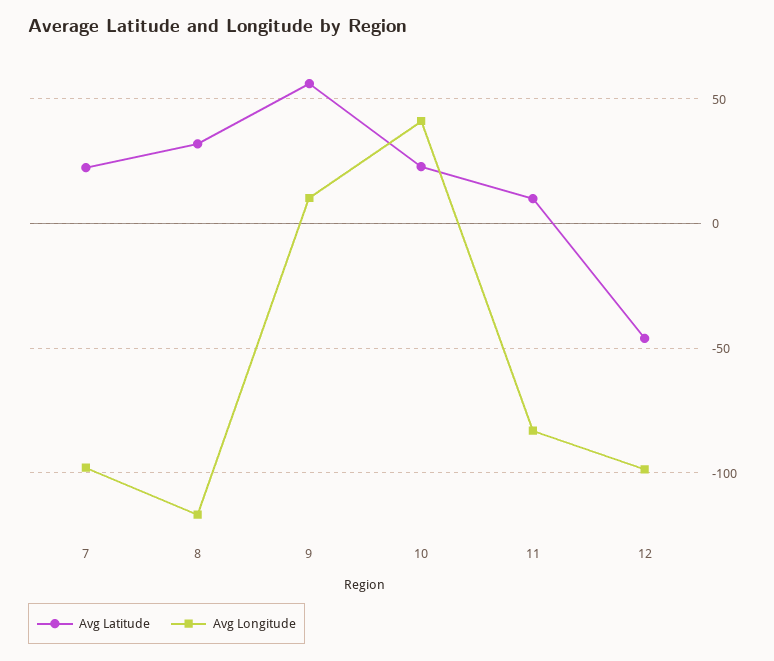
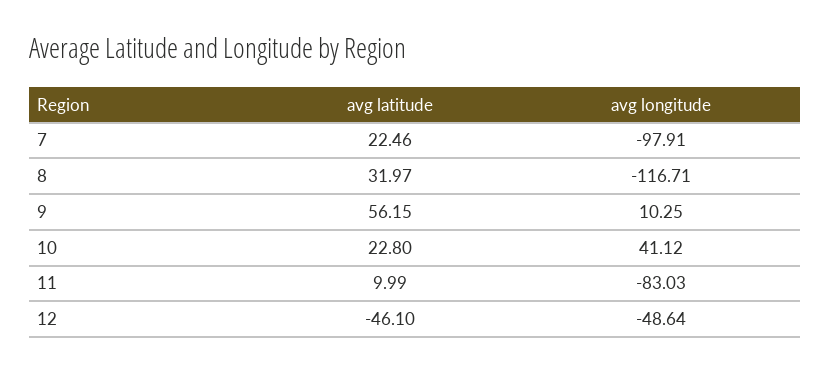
Avg Longitude, 12: -100 -> -48.64

